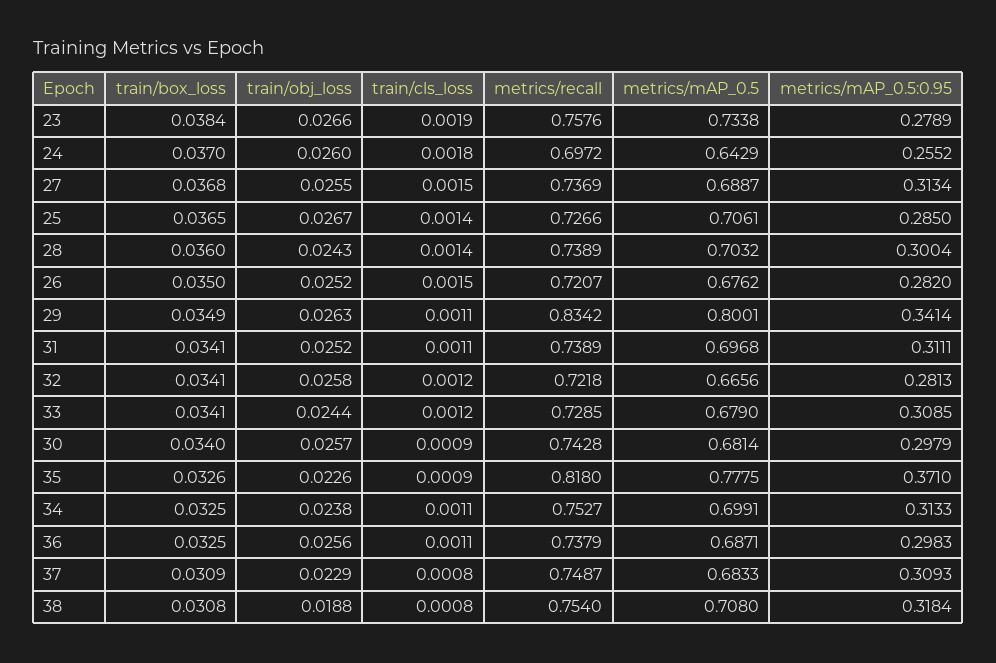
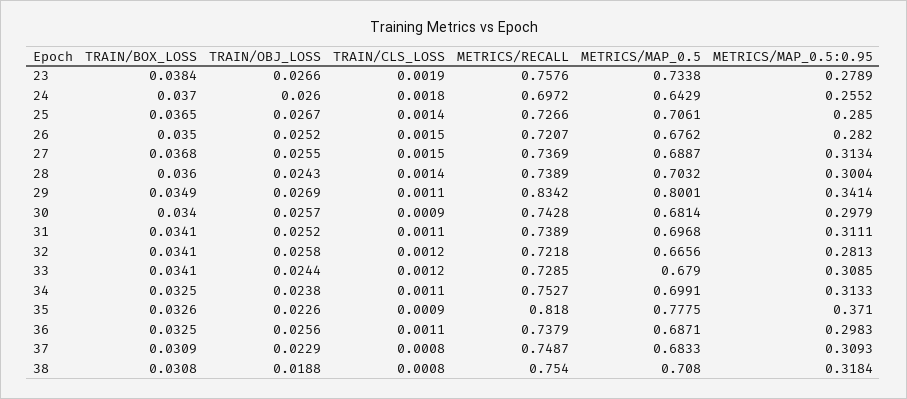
train/obj_loss, 29: 0.0263 -> 0.0269

